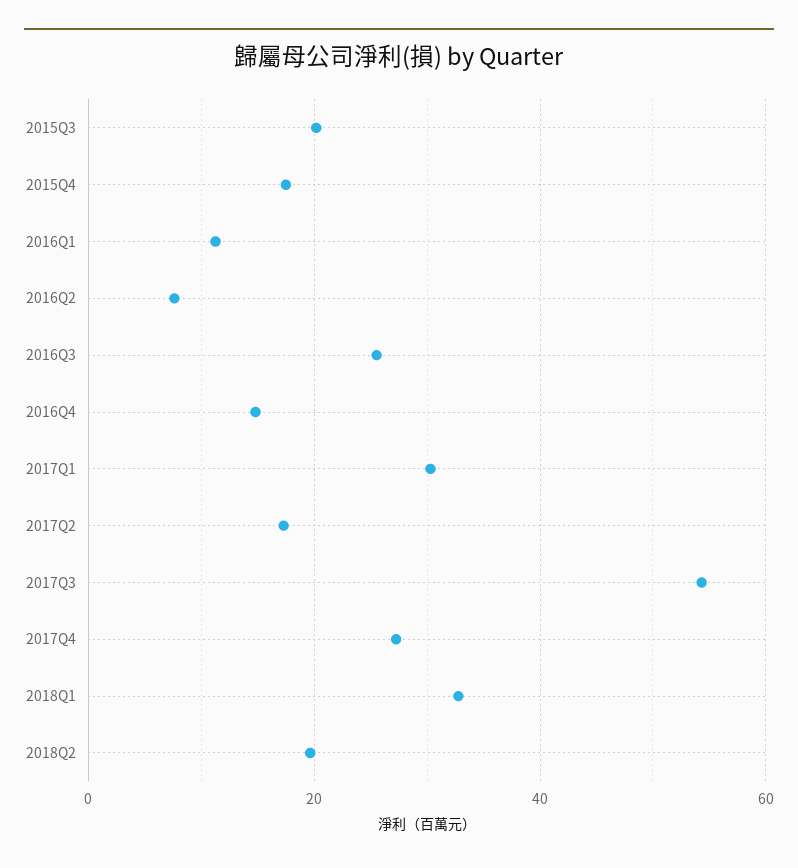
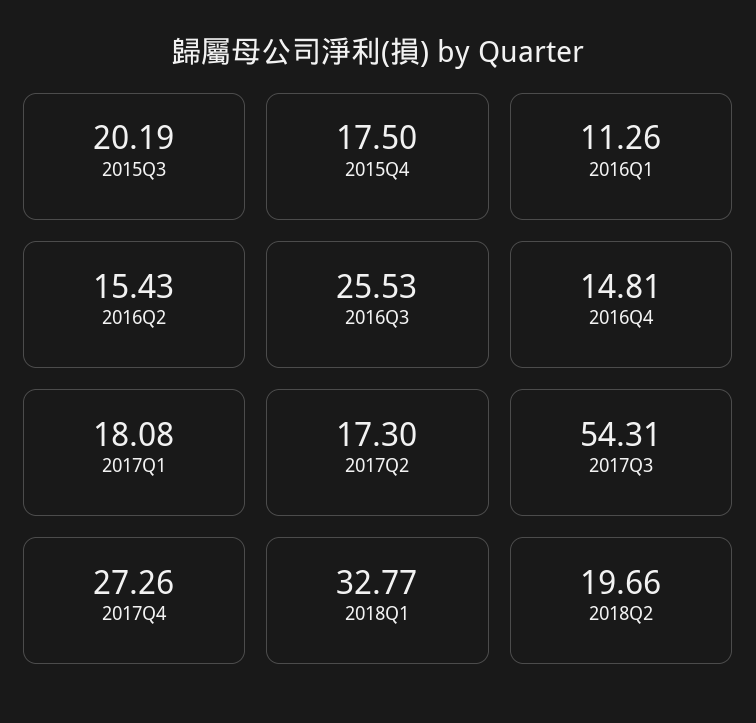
2016Q2: 8 -> 15.43
2017Q1: 30 -> 18.08

